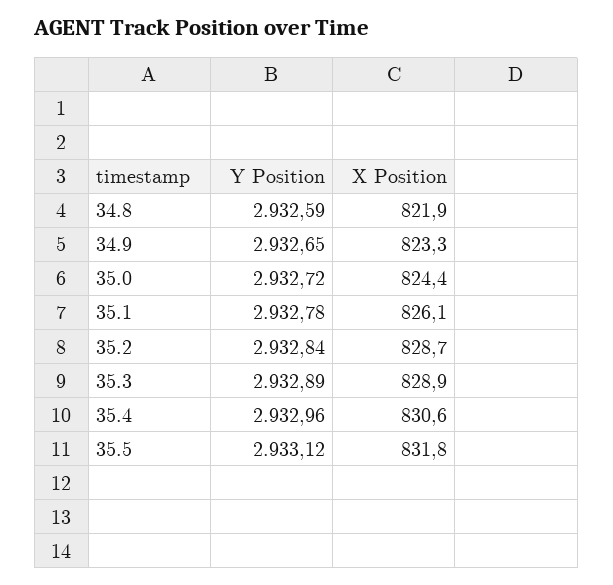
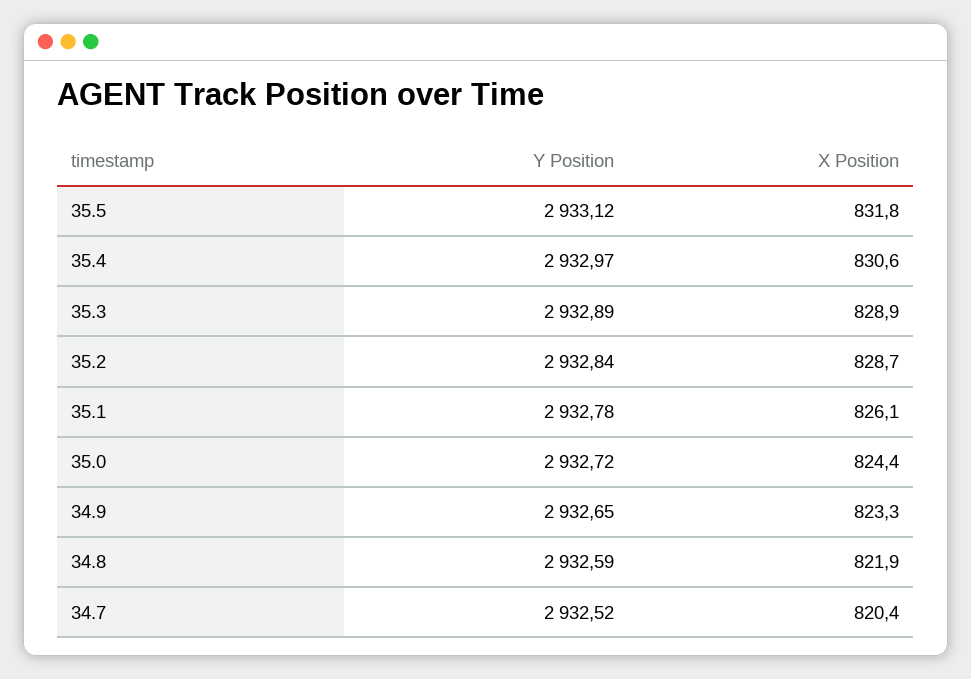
Y Position, 35.4: 2932.96 -> 2932.97
Y Position, 34.7: none -> 2932.52
X Position, 34.7: none -> 820.4

